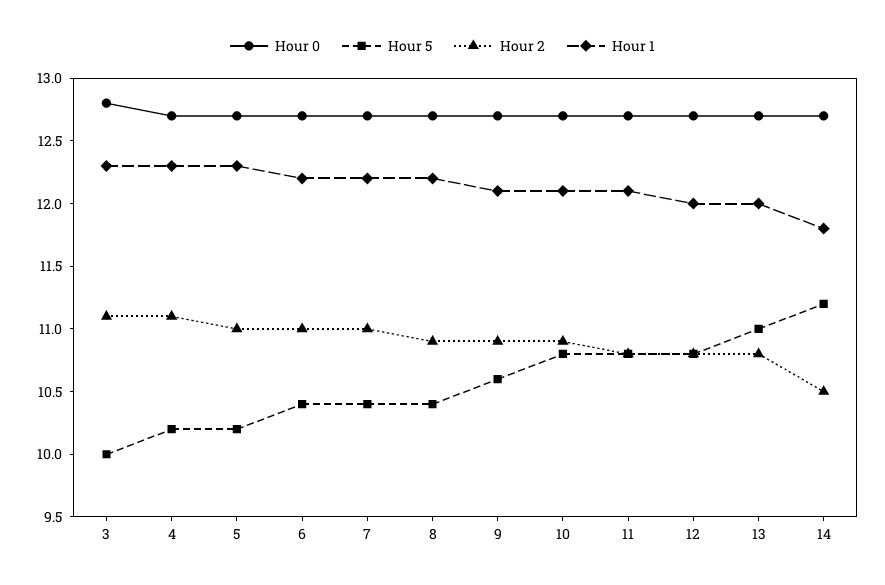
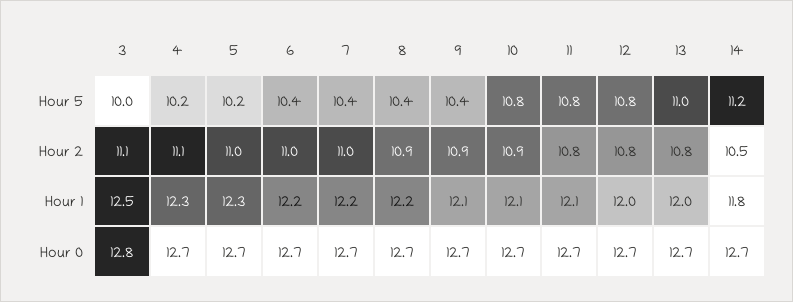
Hour 1, 3: 12.3 -> 12.5
Hour 5, 9: 10.6 -> 10.4

